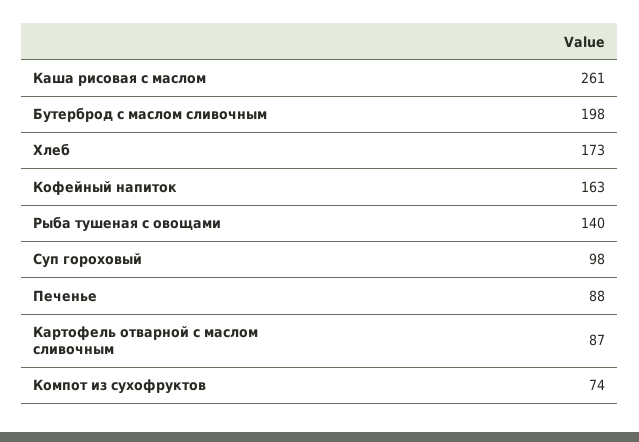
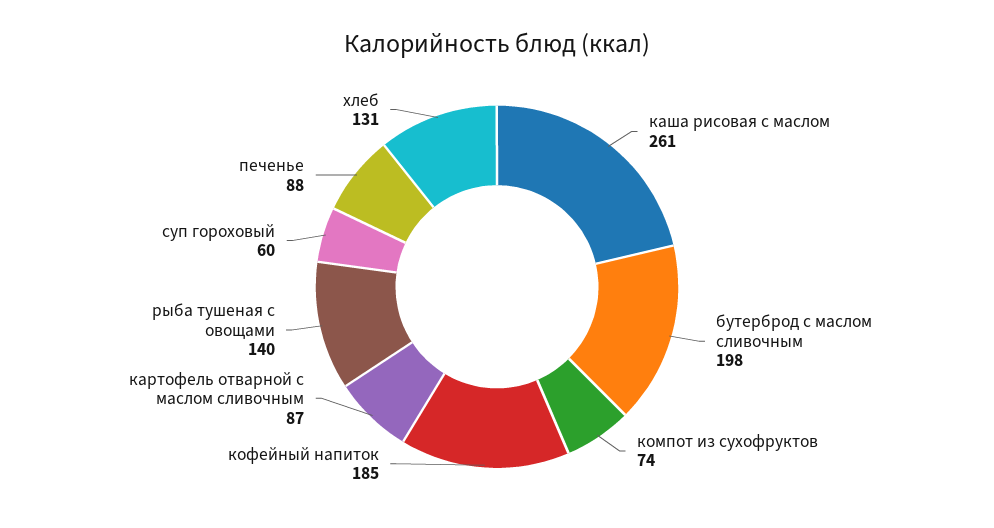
Хлеб: 173 -> 131
Кофейный напиток: 163 -> 185
Суп гороховый: 98 -> 60

